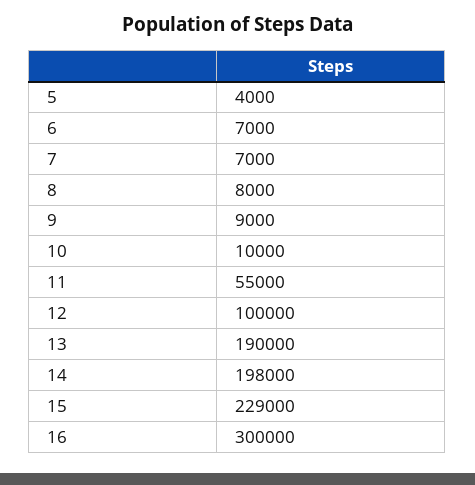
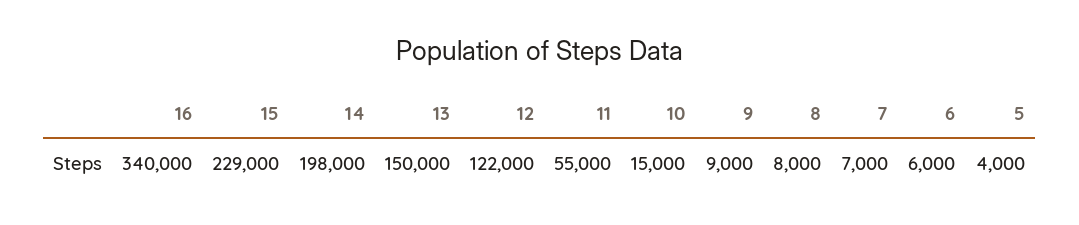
6: 7000 -> 6000
10: 10000 -> 15000
12: 100000 -> 122000
13: 190000 -> 150000
16: 300000 -> 340000

